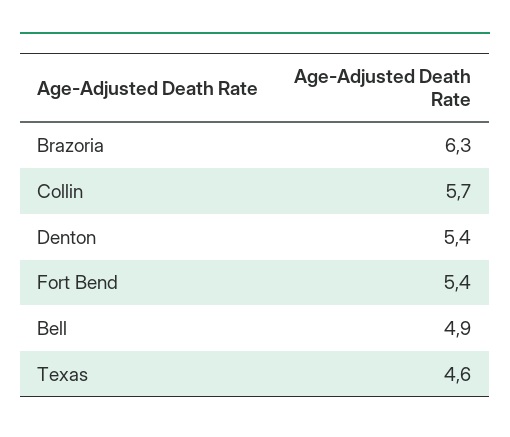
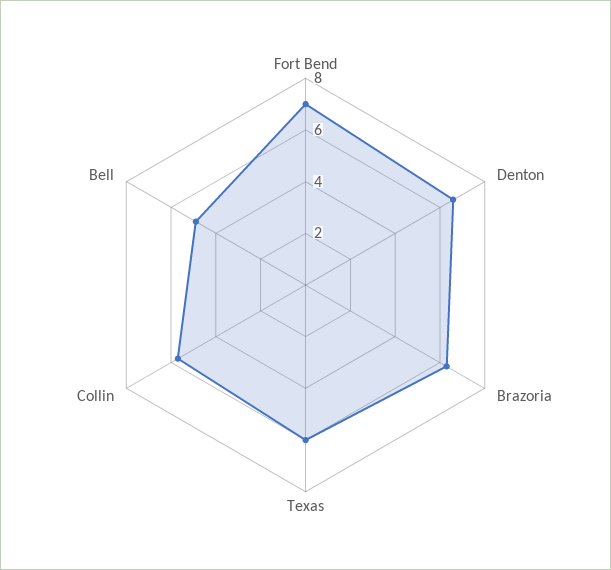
Denton: 5.4 -> 6.5
Fort Bend: 5.4 -> 7
Texas: 4.6 -> 6

